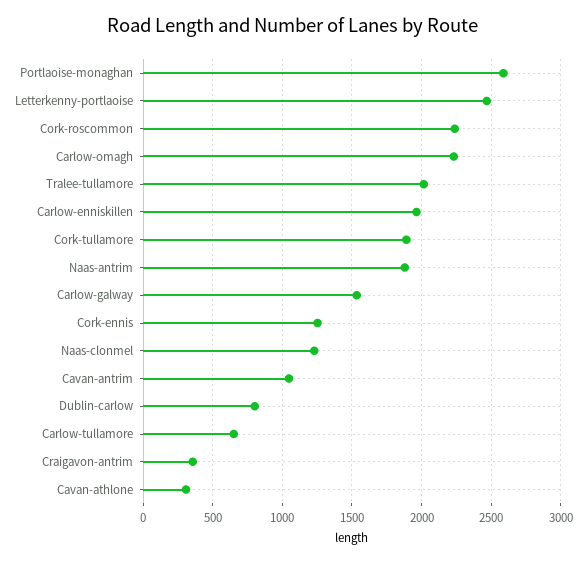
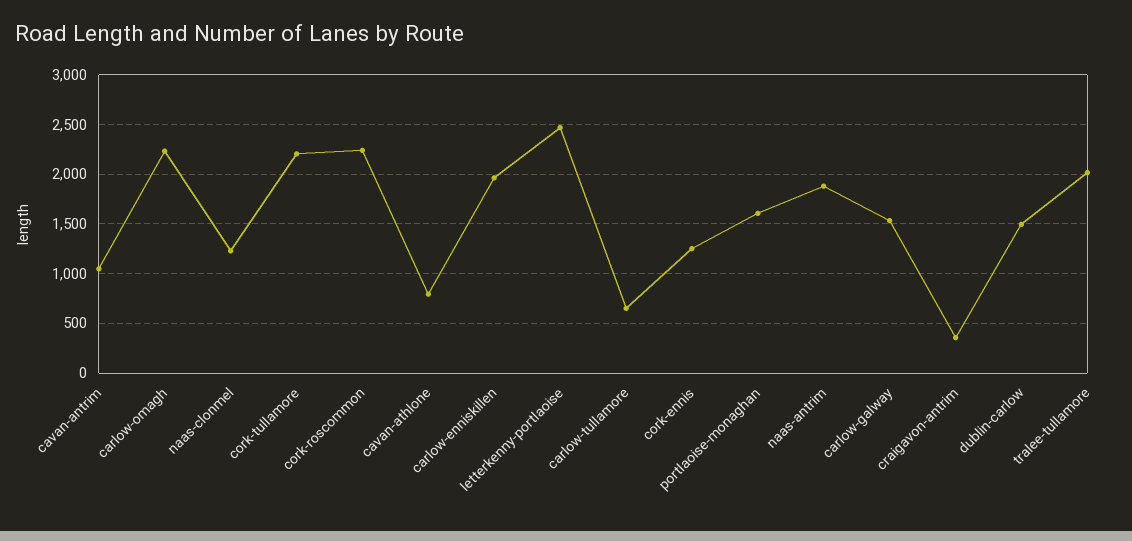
Portlaoise-monaghan: 2600 -> 1600
Cork-tullamore: 1900 -> 2200
Dublin-carlow: 800 -> 1500
Cavan-athlone: 300 -> 800

